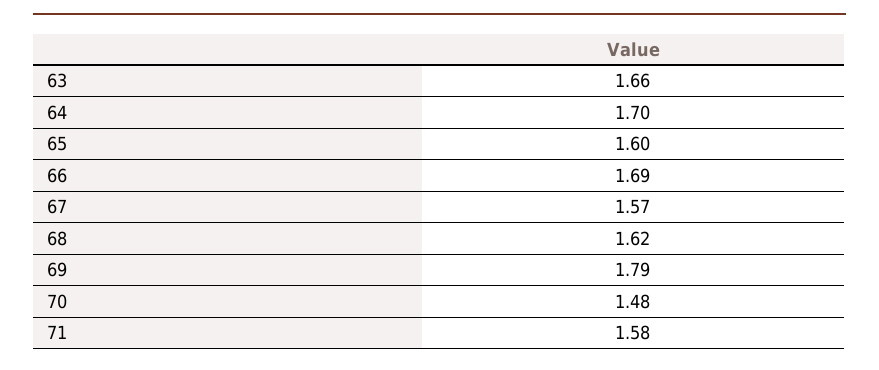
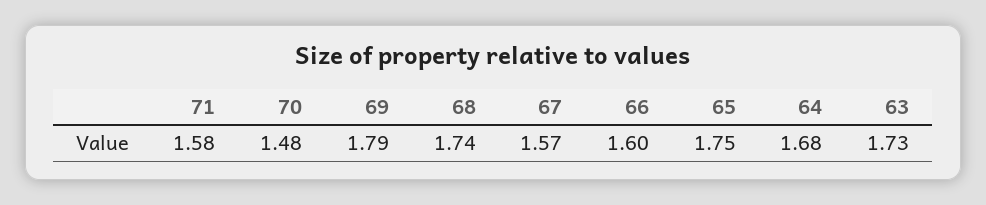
63: 1.66 -> 1.73
64: 1.7 -> 1.68
65: 1.6 -> 1.75
66: 1.69 -> 1.6
68: 1.62 -> 1.74

